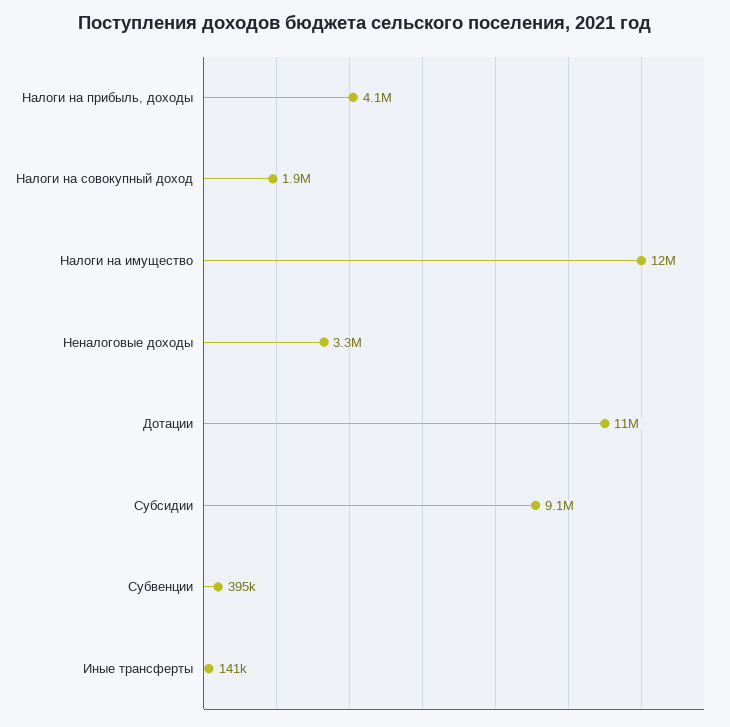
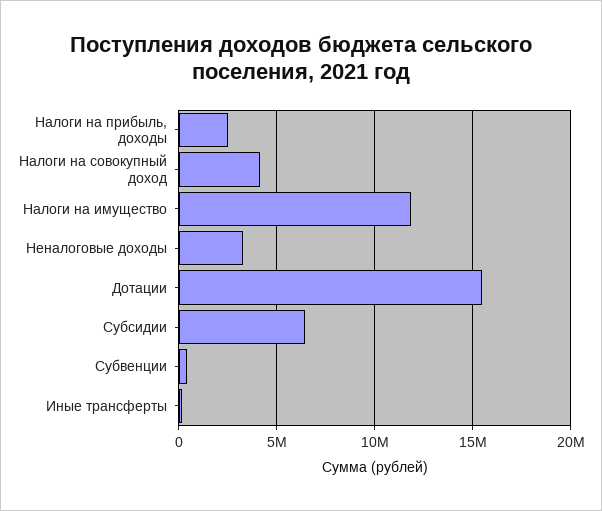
Налоги на прибыль, доходы: 4100000 -> 2500000
Налоги на совокупный доход: 1900000 -> 4000000
Дотации: 11000000 -> 15500000
Субсидии: 9100000 -> 6500000

